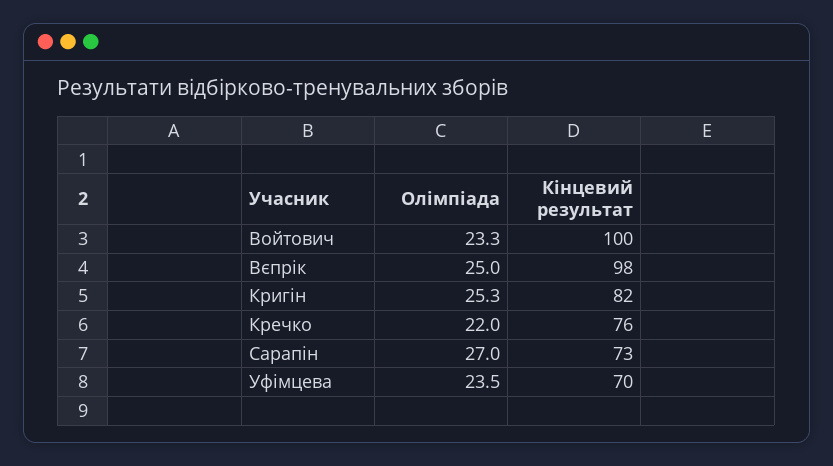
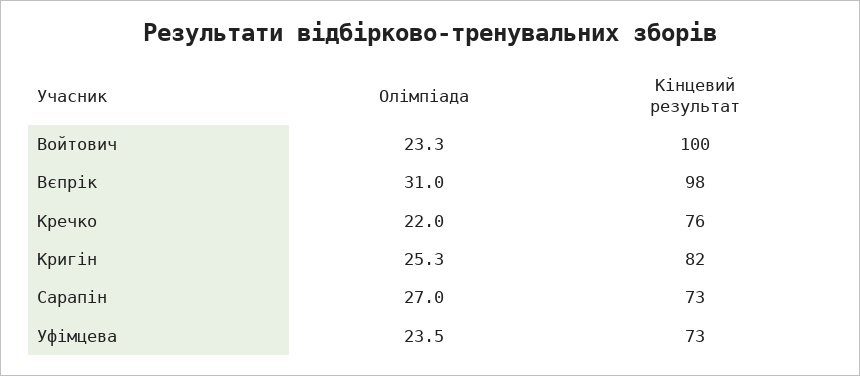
Олімпіада, Вєпрік: 25 -> 31
Кінцевий результат, Уфімцева: 70 -> 73

